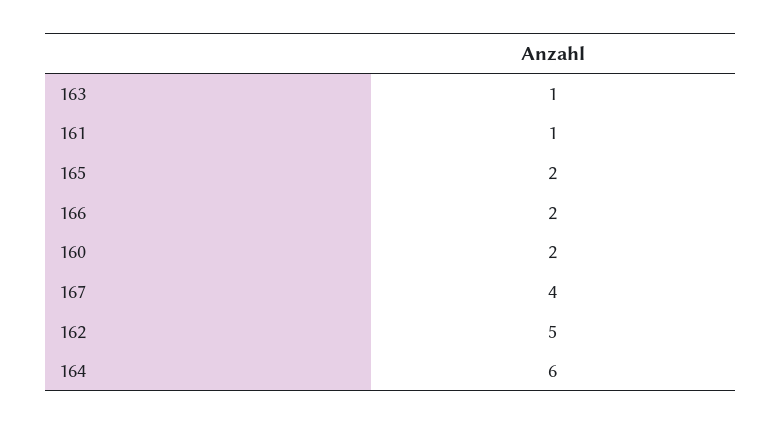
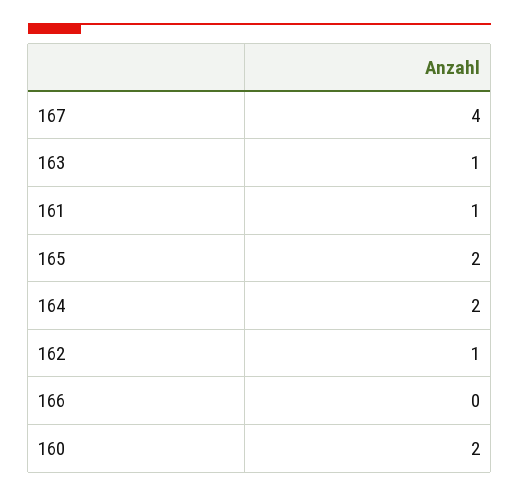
166: 2 -> 0
162: 5 -> 1
164: 6 -> 2

